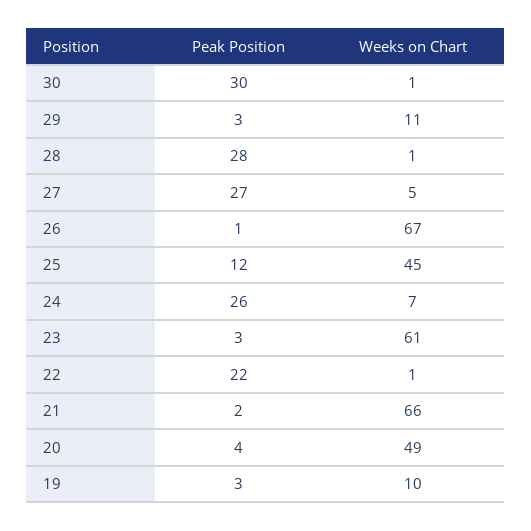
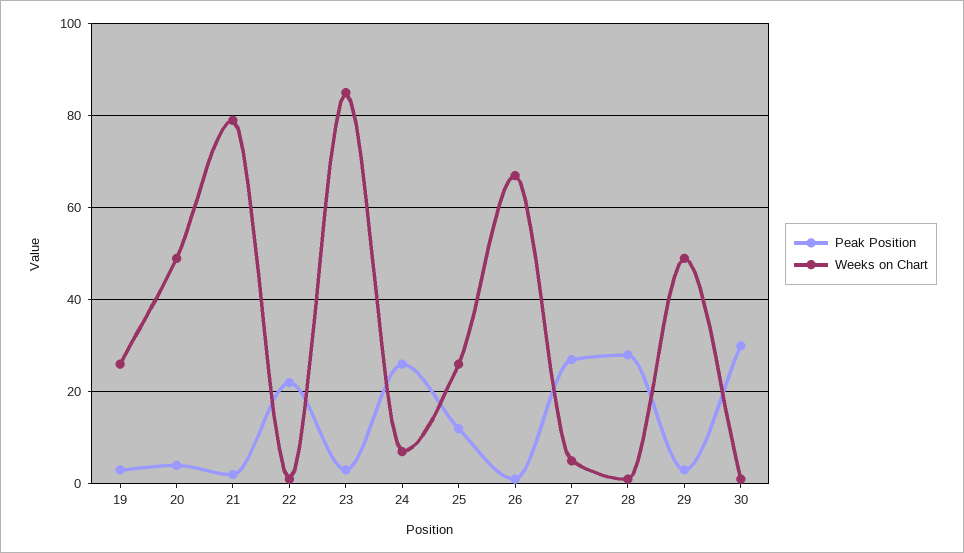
Weeks on Chart, 29: 11 -> 50
Weeks on Chart, 25: 45 -> 25
Weeks on Chart, 23: 61 -> 85
Weeks on Chart, 21: 66 -> 80
Weeks on Chart, 19: 10 -> 25

